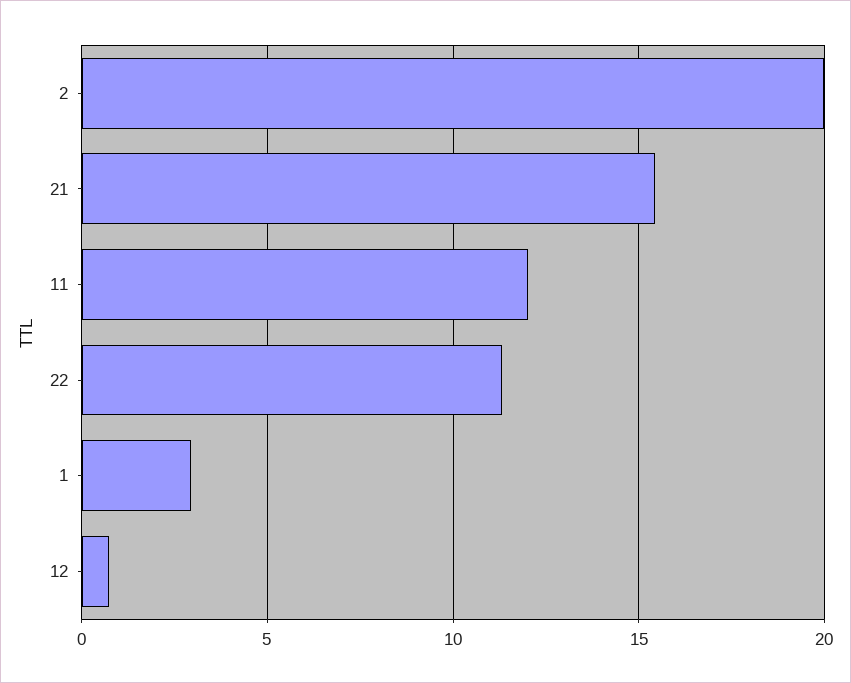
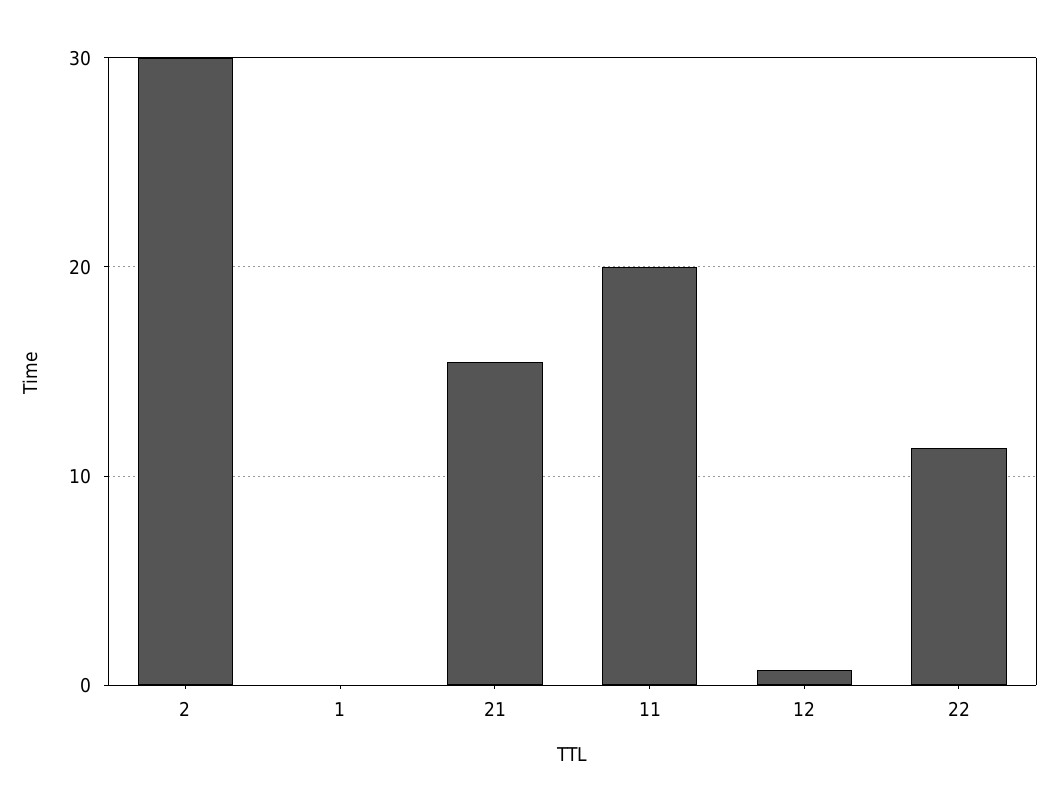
2: 20 -> 30
11: 12 -> 20
1: 3 -> 0

